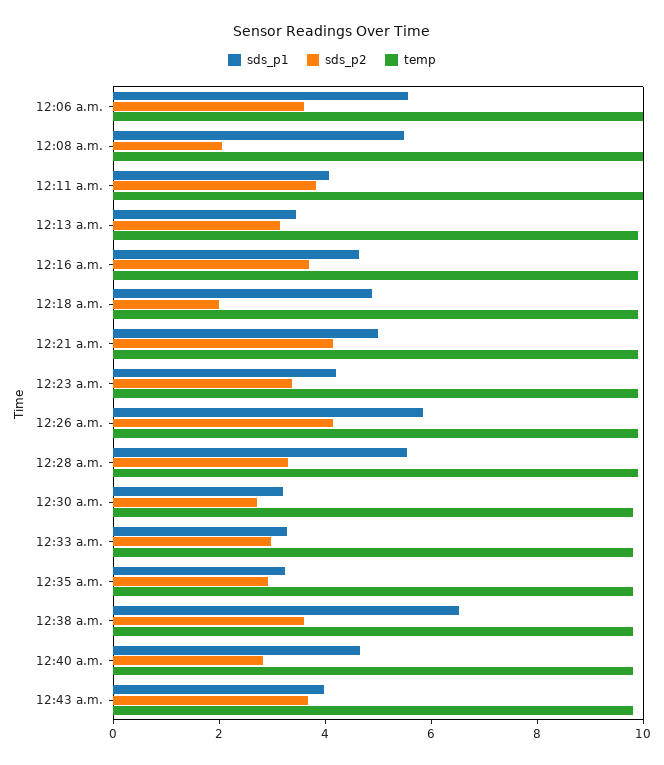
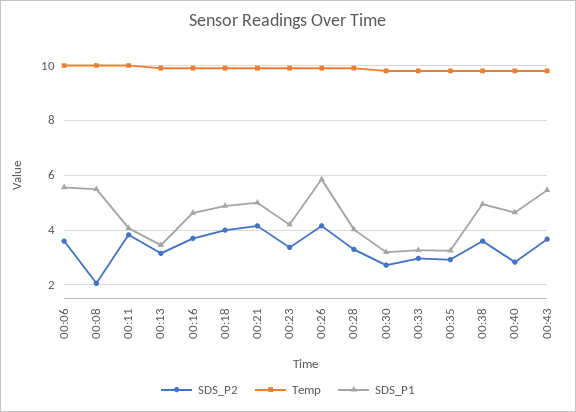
sds_p2, 12:18 a.m.: 2 -> 4
sds_p1, 12:28 a.m.: 5.5 -> 4
sds_p1, 12:38 a.m.: 6.5 -> 5
sds_p1, 12:43 a.m.: 4 -> 5.5

